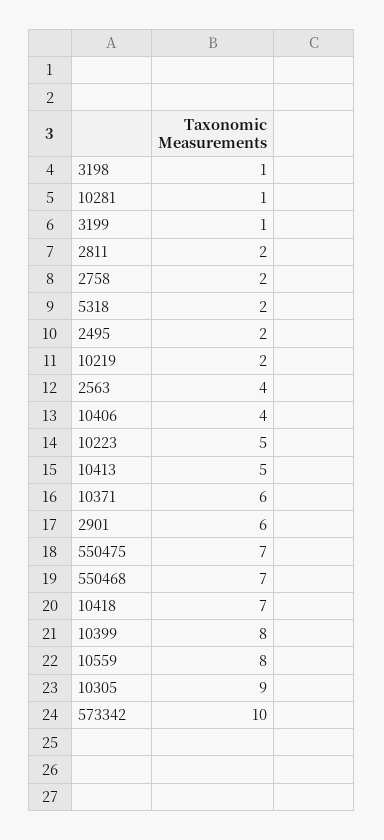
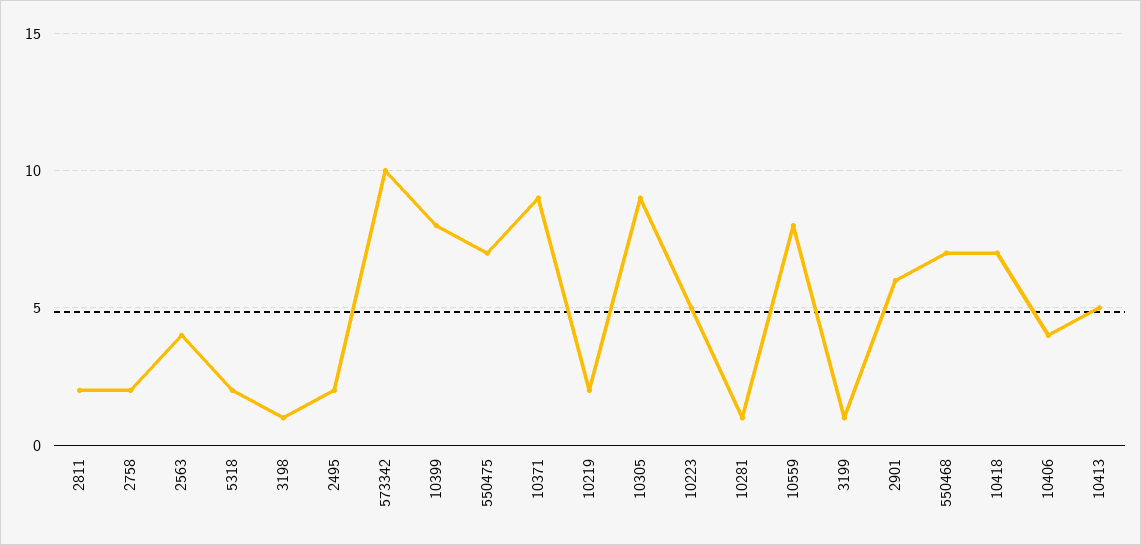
10371: 6 -> 9

